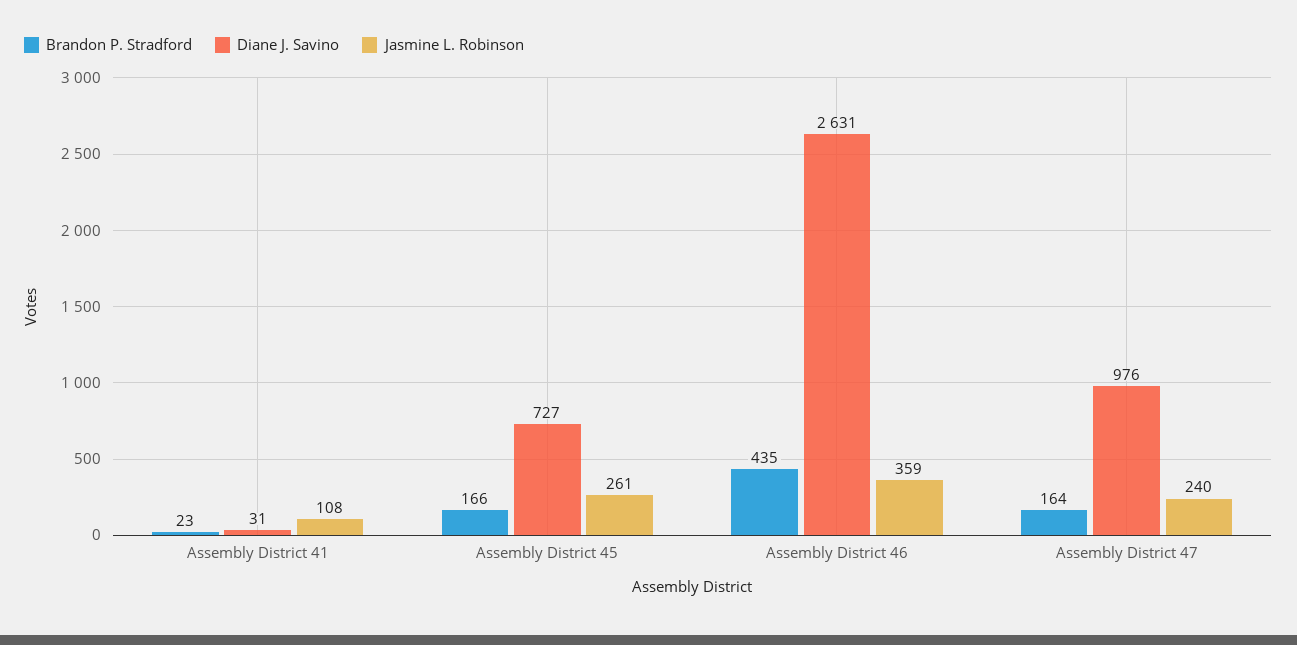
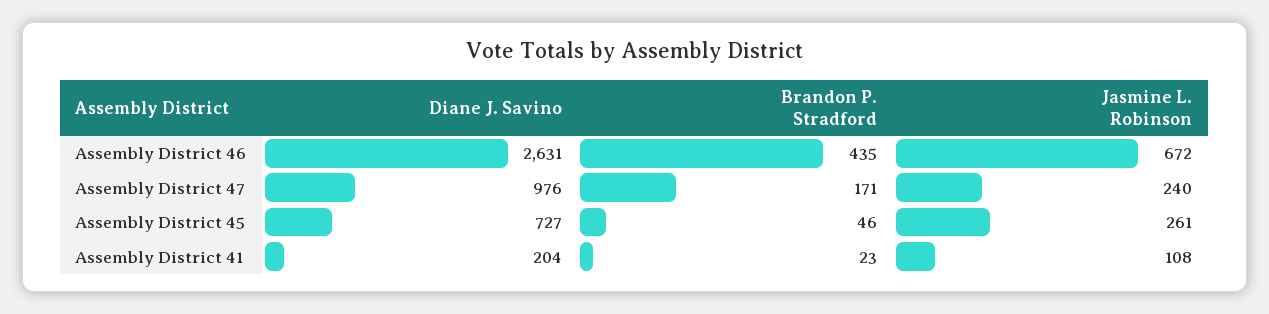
Diane J. Savino, Assembly District 41: 31 -> 204
Brandon P. Stradford, Assembly District 45: 166 -> 46
Jasmine L. Robinson, Assembly District 46: 359 -> 672
Brandon P. Stradford, Assembly District 47: 164 -> 171

